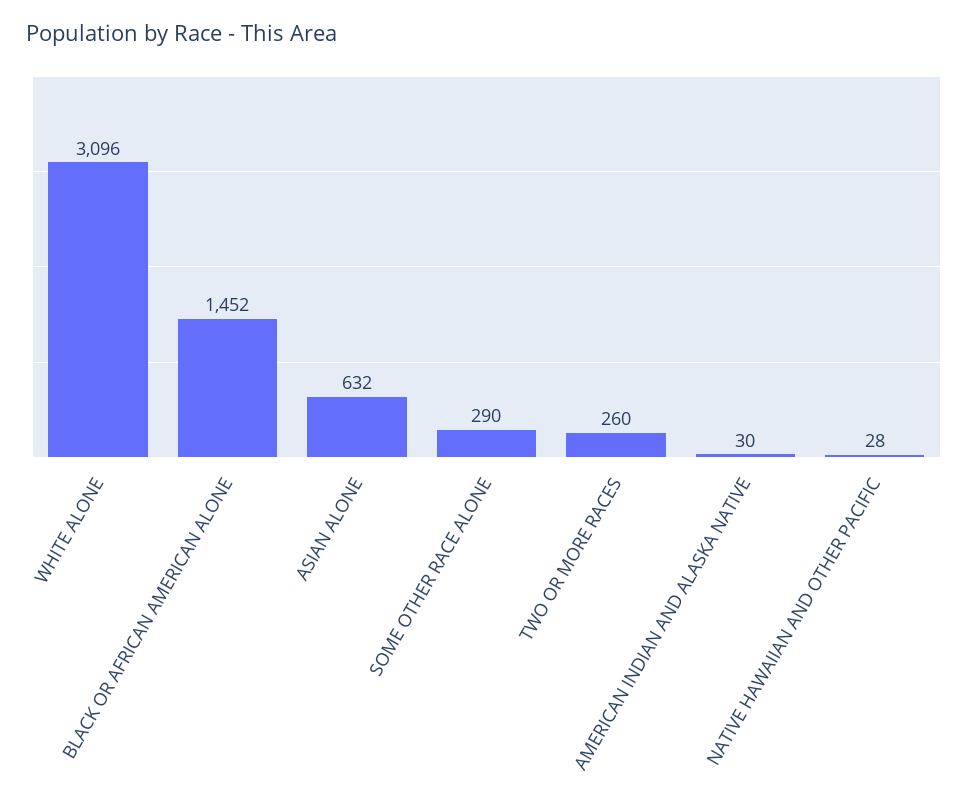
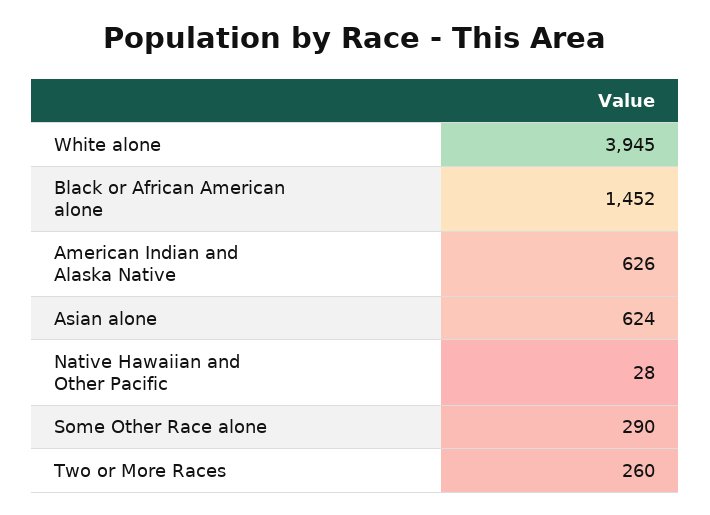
WHITE ALONE: 3096 -> 3945
ASIAN ALONE: 632 -> 624
AMERICAN INDIAN AND ALASKA NATIVE: 30 -> 626

